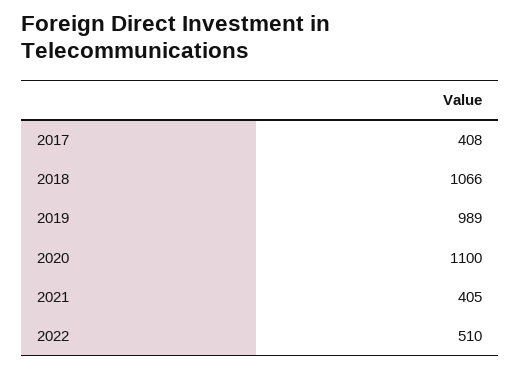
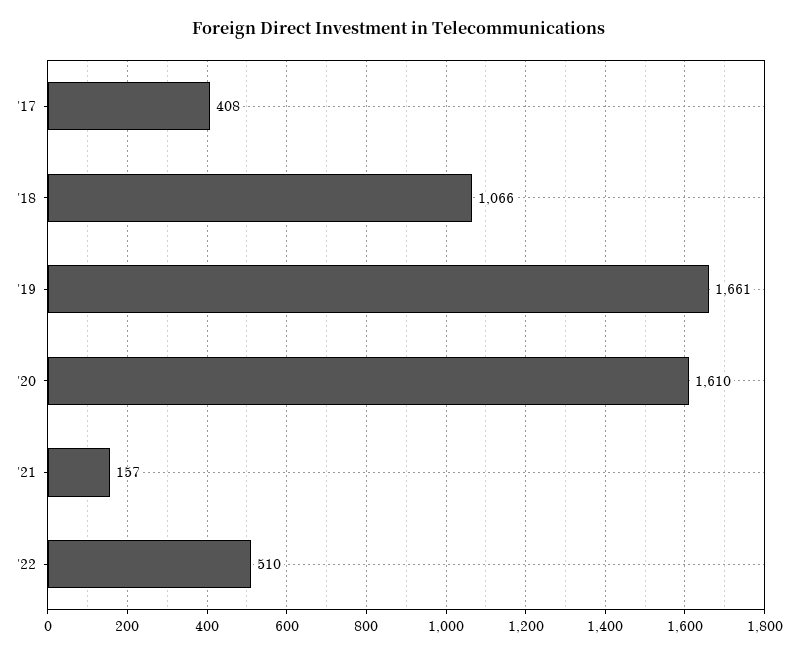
2019: 989 -> 1661
2020: 1100 -> 1610
2021: 405 -> 157

